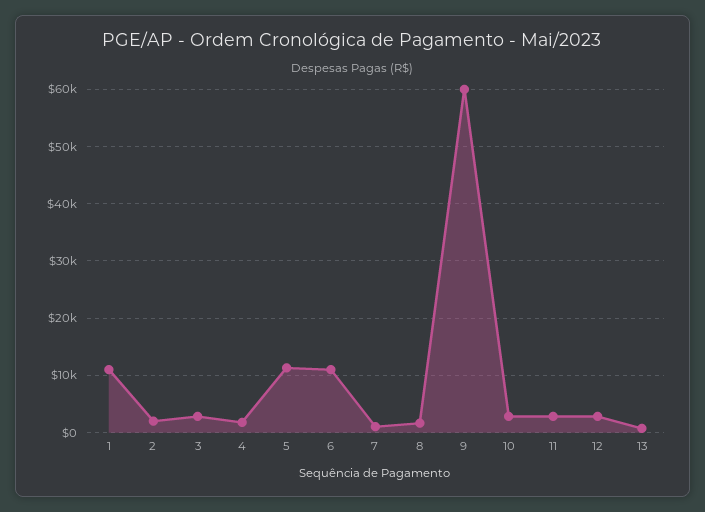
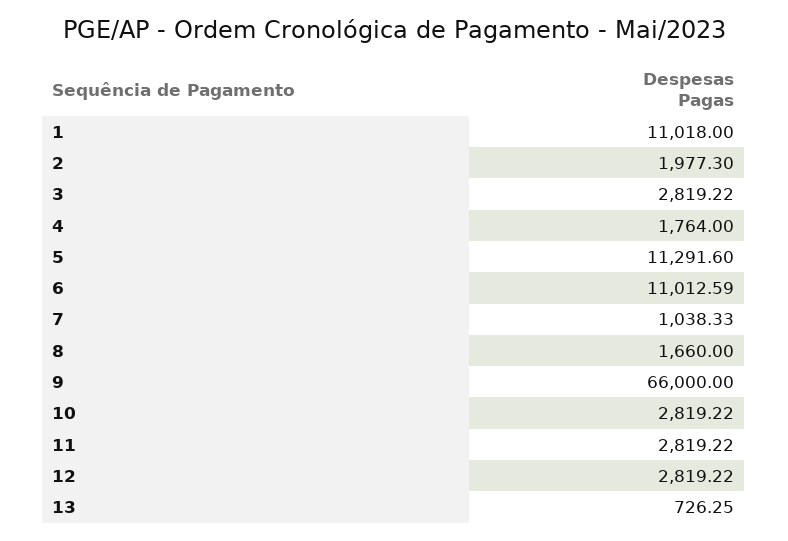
9: 60000 -> 66000

